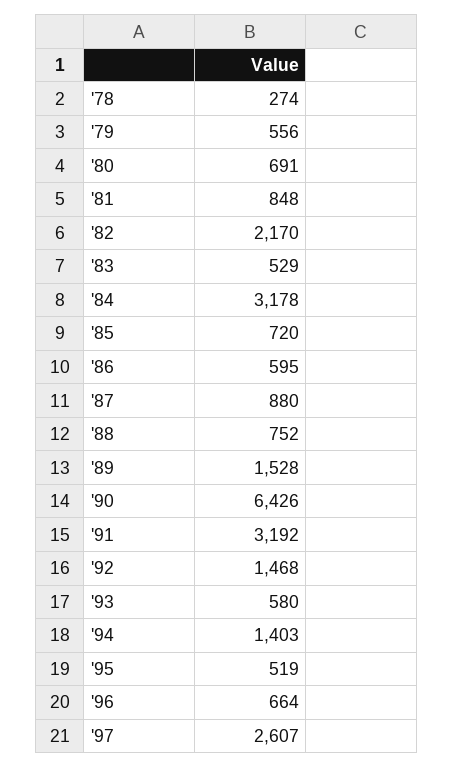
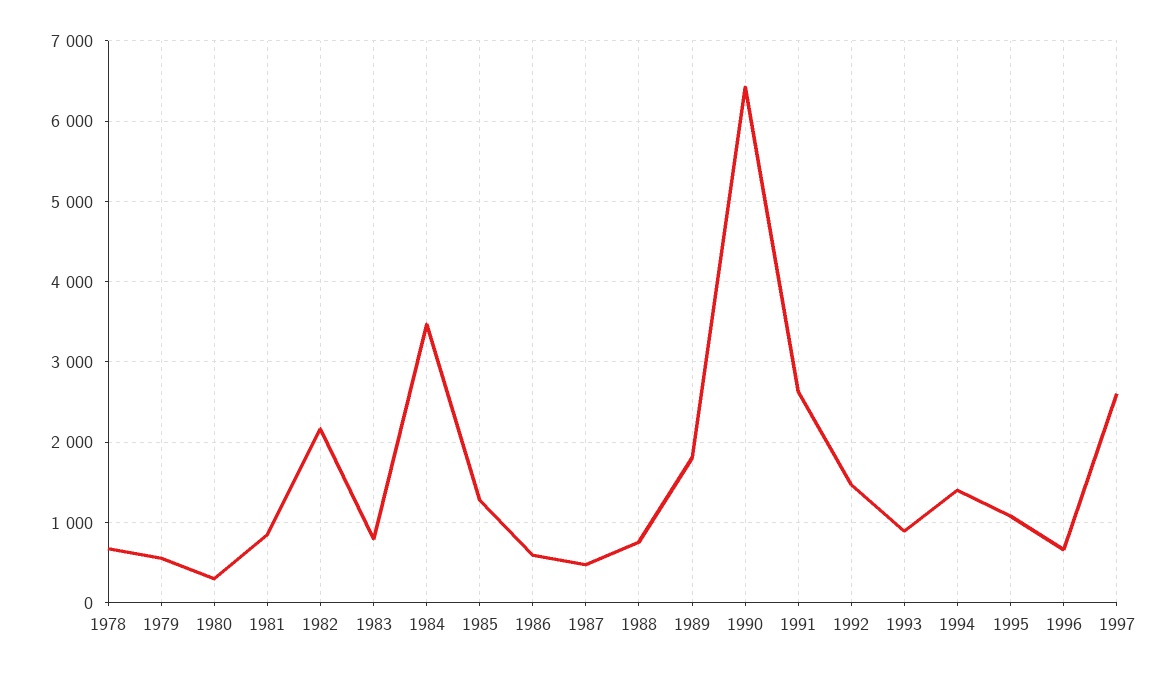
'78: 274 -> 700
'80: 691 -> 300
'83: 529 -> 800
'84: 3178 -> 3500
'85: 720 -> 1300
'87: 880 -> 500
'89: 1528 -> 1800
'91: 3192 -> 2600
'93: 580 -> 900
'95: 519 -> 1100

